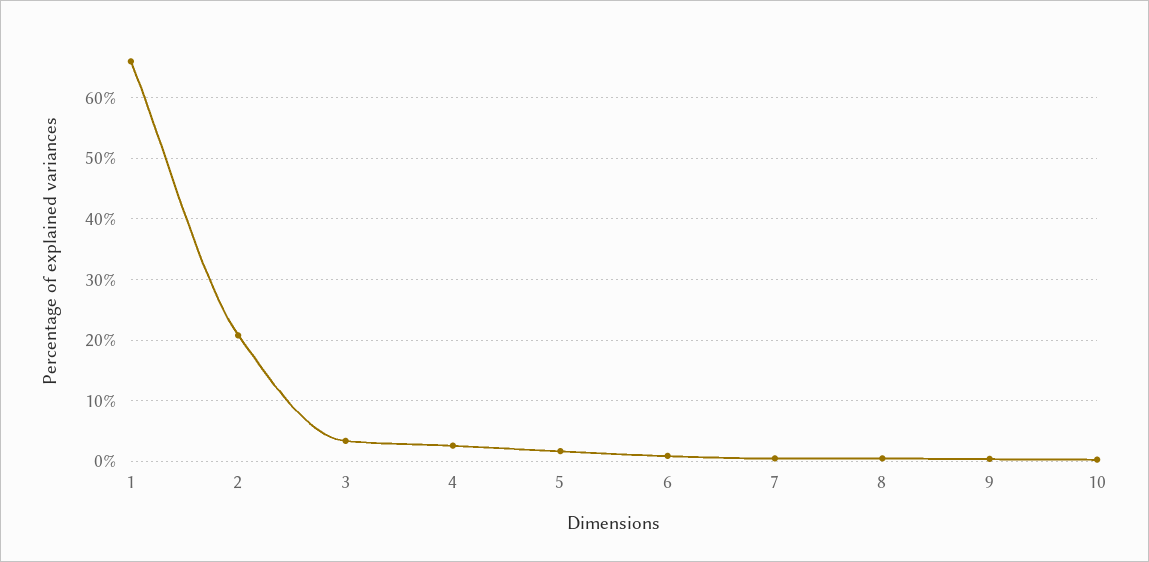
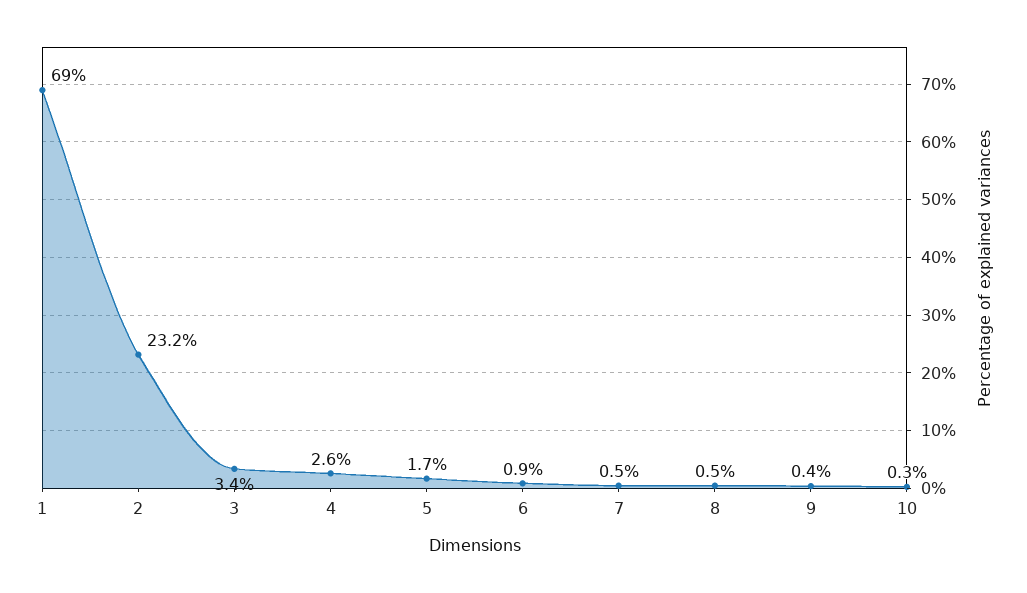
1: 66 -> 69
2: 21 -> 23.2

